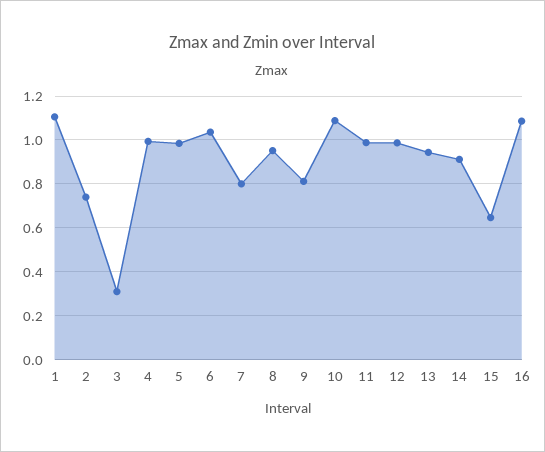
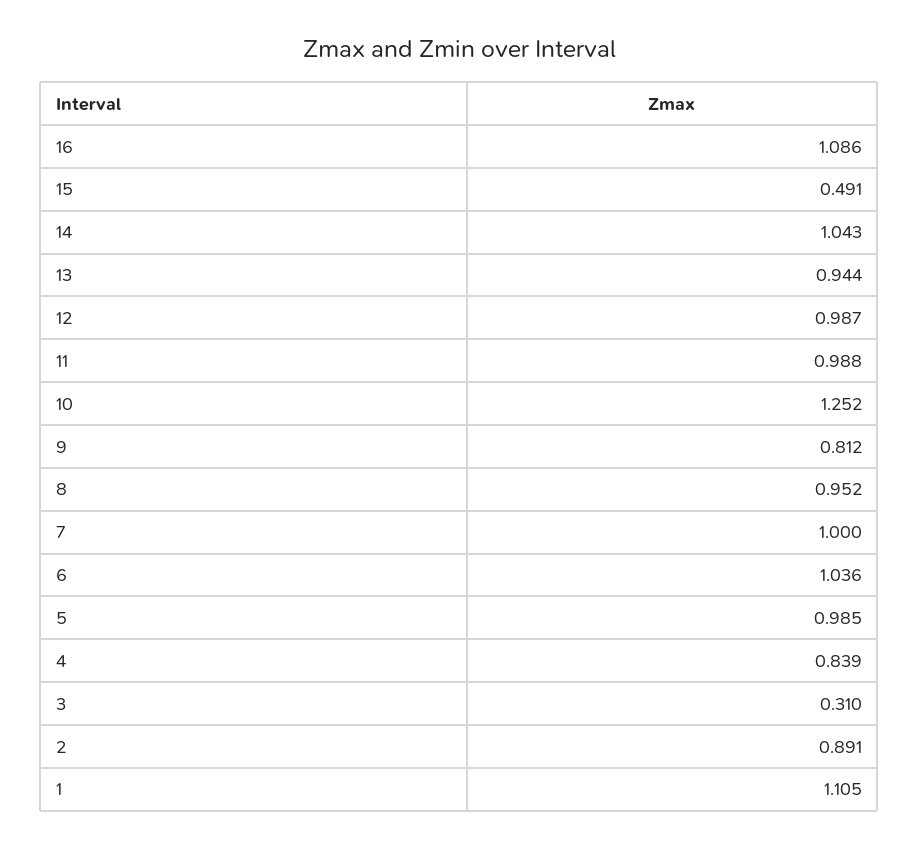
2: 0.75 -> 0.891
4: 1 -> 0.839
7: 0.8 -> 1
10: 1.1 -> 1.252
14: 0.9 -> 1.043
15: 0.65 -> 0.491

